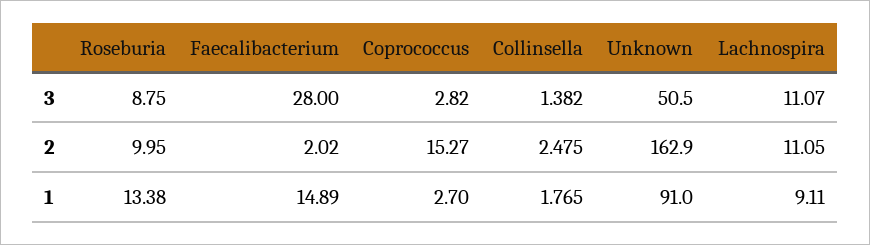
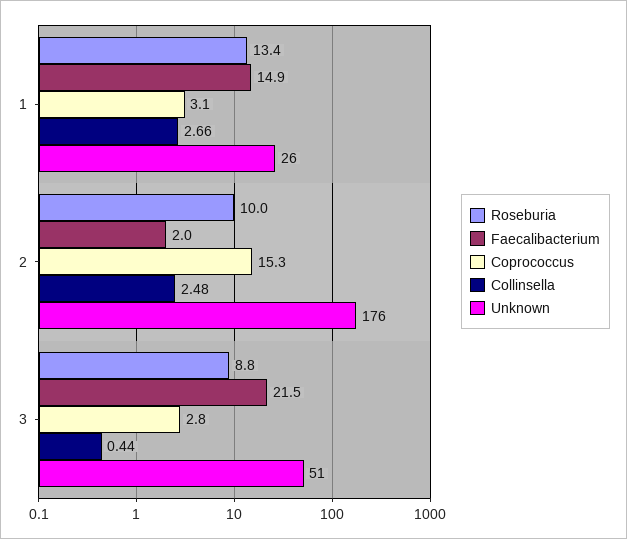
Faecalibacterium, 3: 28 -> 21.5
Collinsella, 3: 1.382 -> 0.44
Lachnospira, 3: 11.07 -> none
Unknown, 2: 162.9 -> 176
Lachnospira, 2: 11.05 -> none
Coprococcus, 1: 2.7 -> 3.1
Collinsella, 1: 1.765 -> 2.66
Unknown, 1: 91 -> 26
Lachnospira, 1: 9.11 -> none

